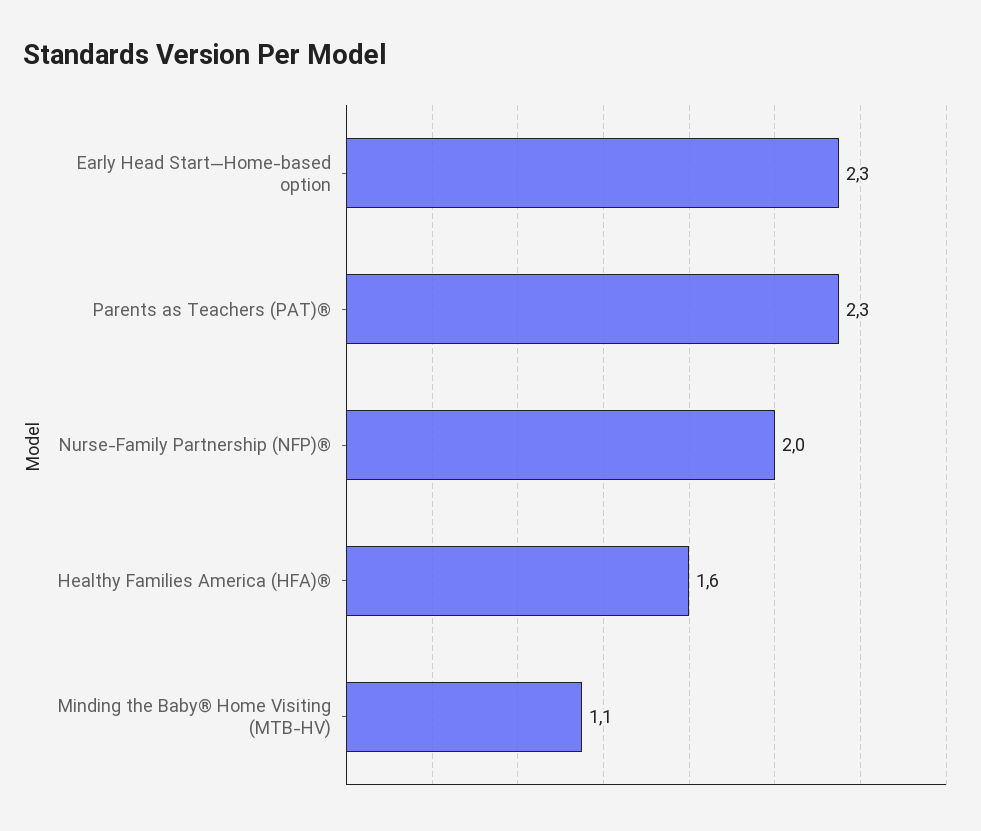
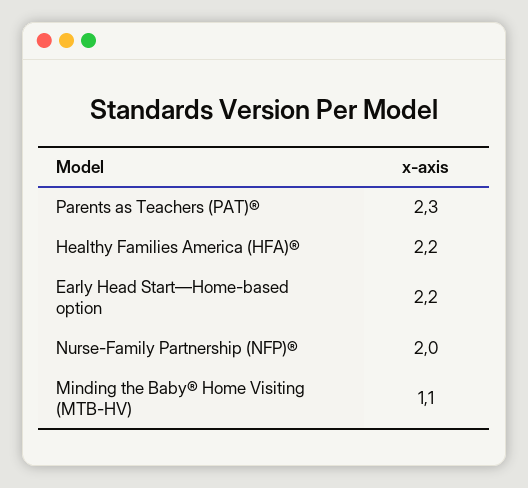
Early Head Start—Home-based option: 2.3 -> 2.2
Healthy Families America (HFA)®: 1.6 -> 2.2

